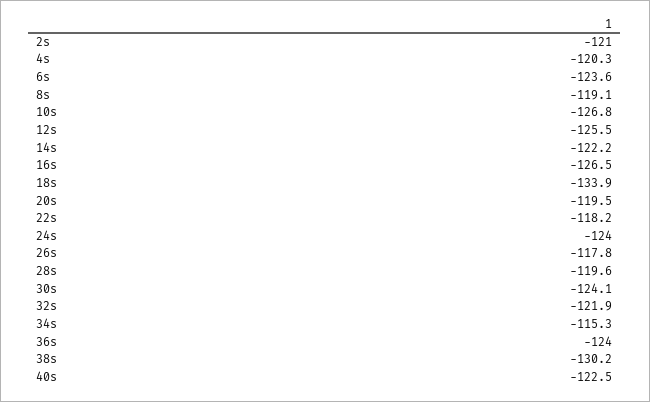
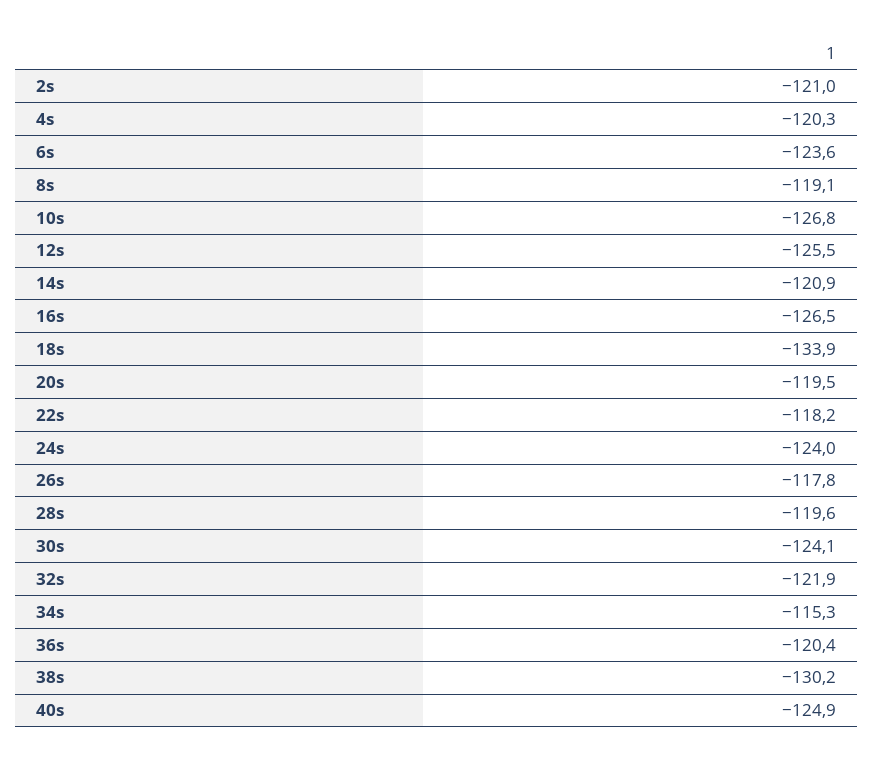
14s: -122.2 -> -120.9
36s: -124 -> -120.4
40s: -122.5 -> -124.9

